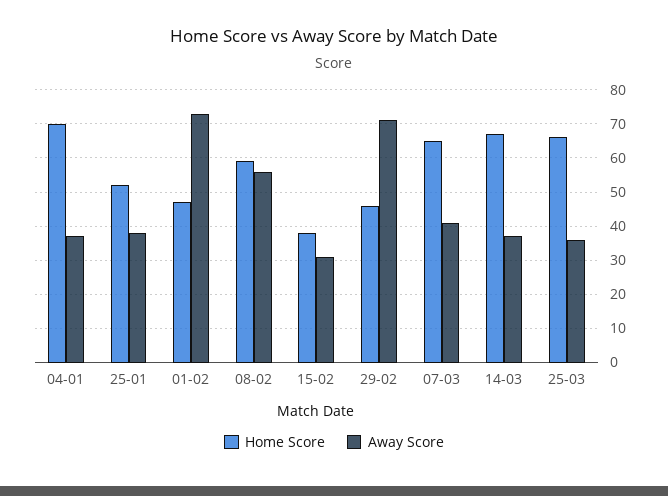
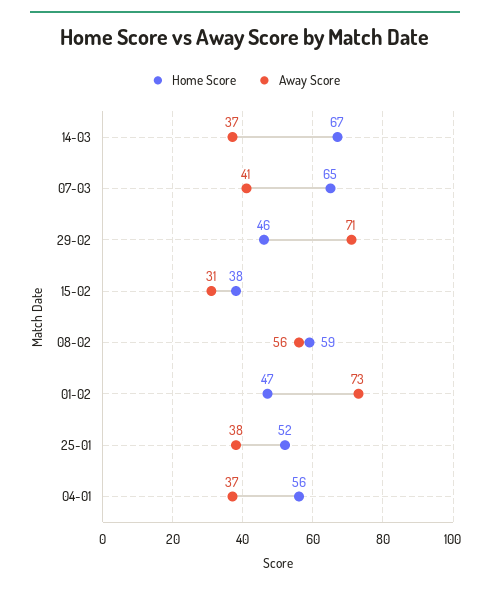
Home Score, 04-01: 70 -> 56
Home Score, 25-03: 65 -> none
Away Score, 25-03: 35 -> none

